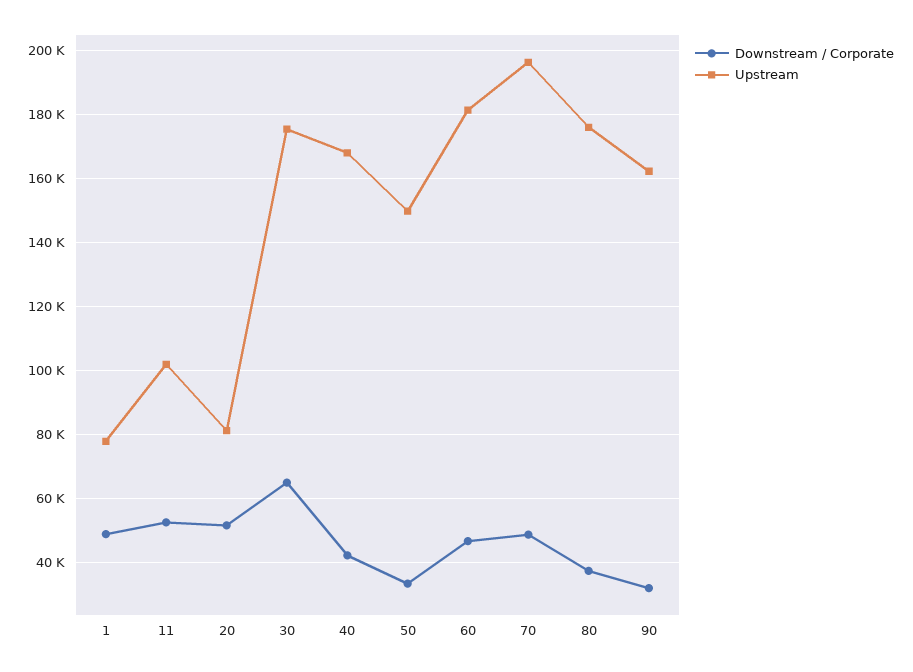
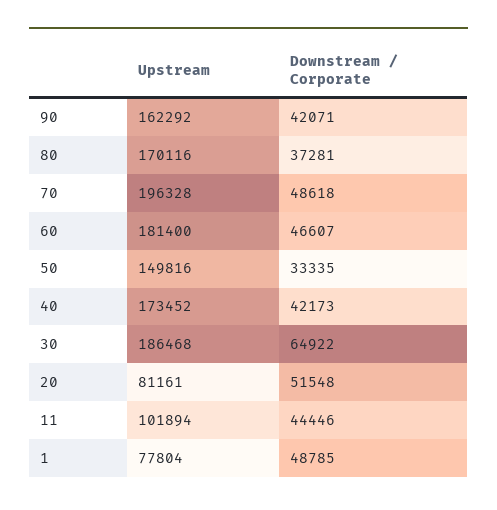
Downstream / Corporate, 11: 52000 -> 44446
Upstream, 30: 176000 -> 186468
Upstream, 40: 168000 -> 173452
Upstream, 80: 176000 -> 170116
Downstream / Corporate, 90: 32000 -> 42071

